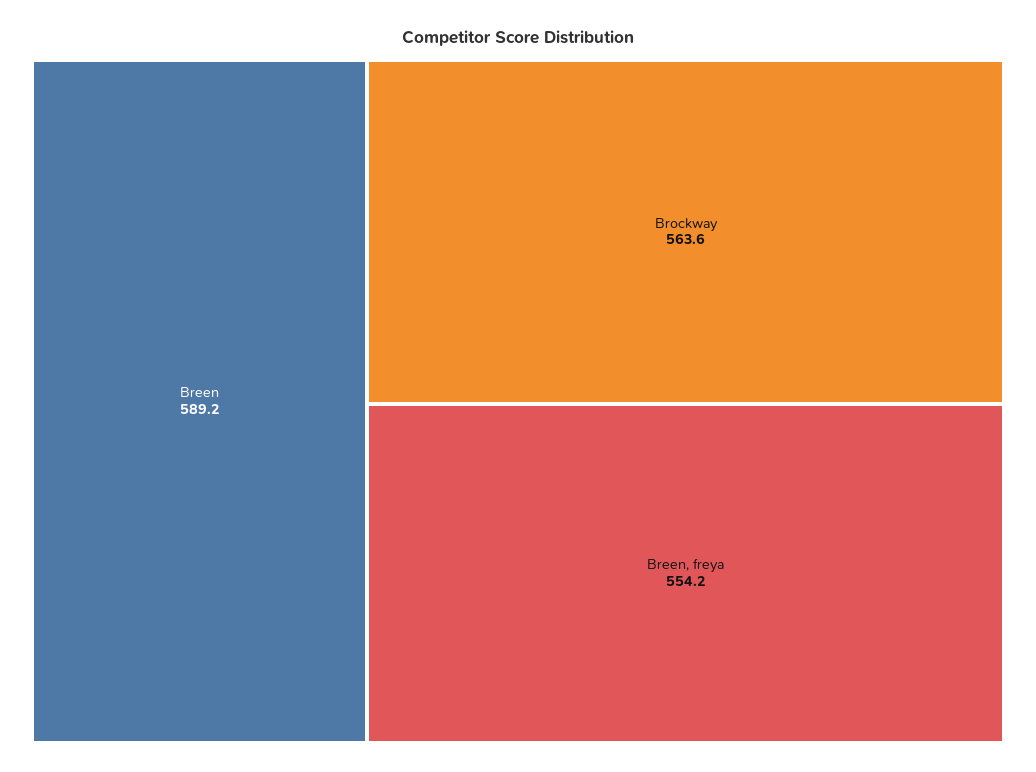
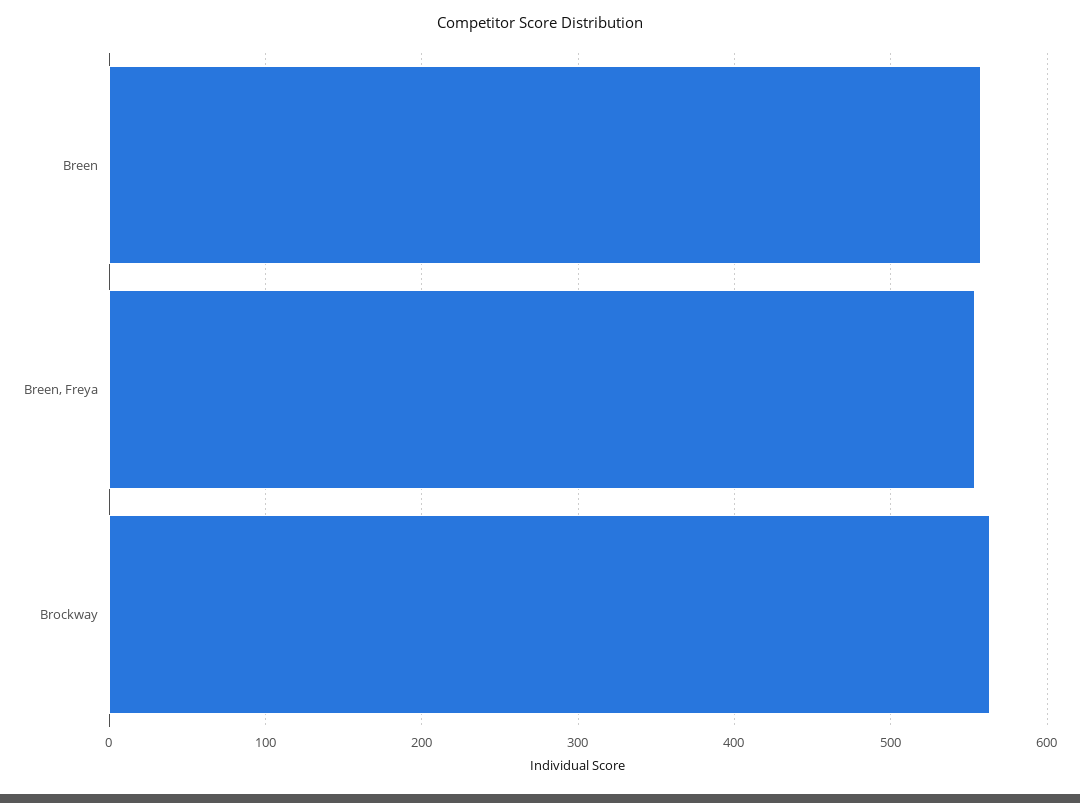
Breen: 589.2 -> 560

